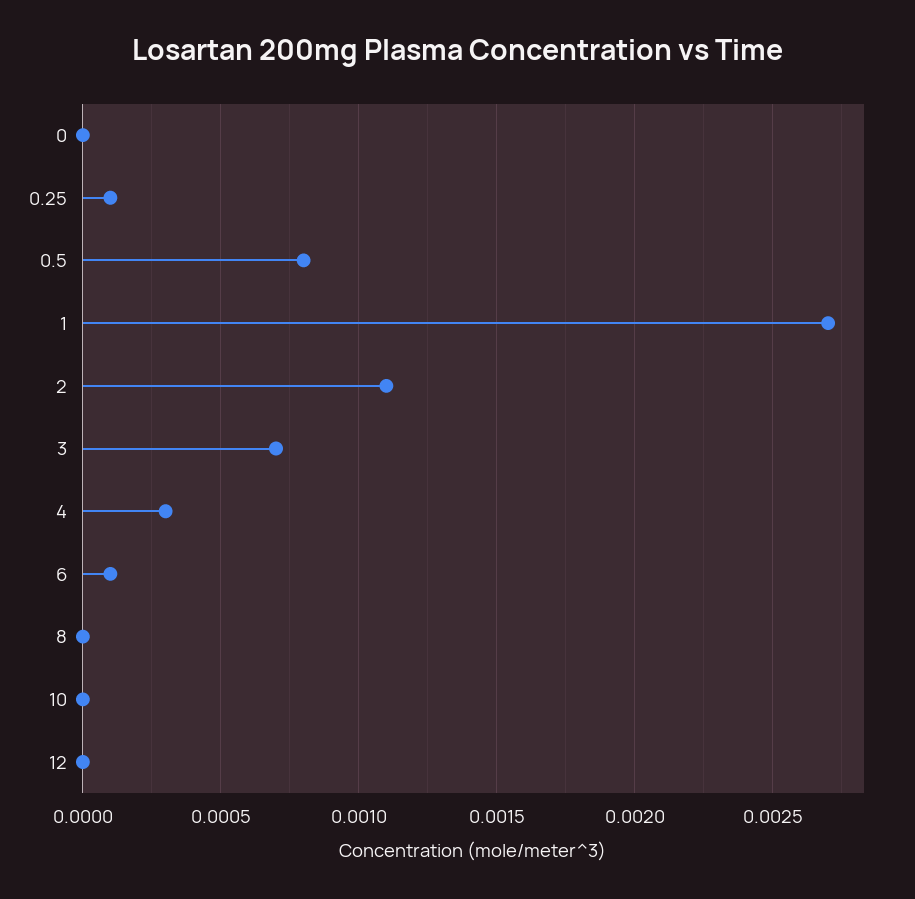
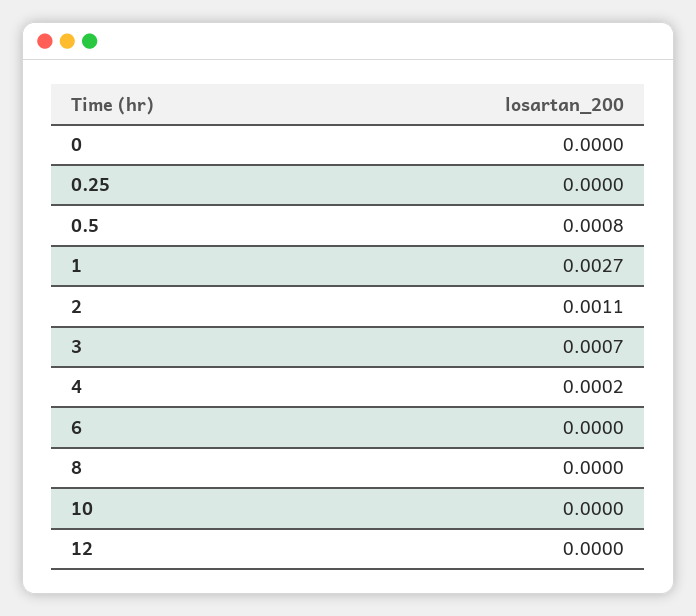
0.25: 0.0001 -> 0
4: 0.0003 -> 0.0002
6: 0.0001 -> 0

